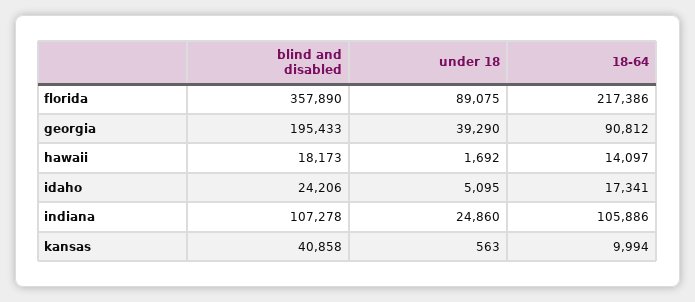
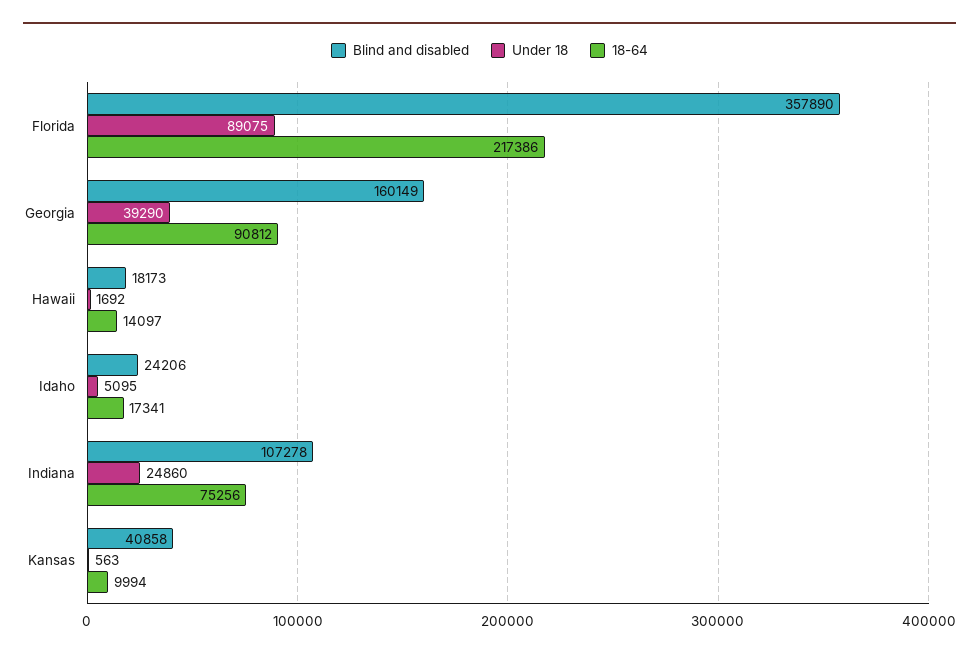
blind and disabled, georgia: 195433 -> 160149
18-64, indiana: 105886 -> 75256

